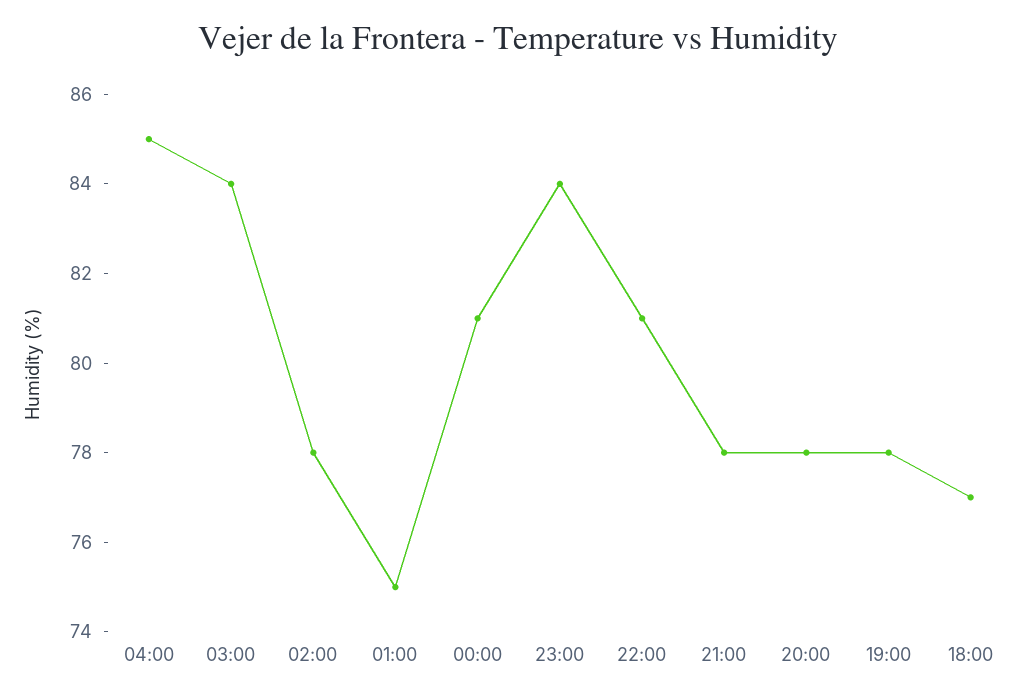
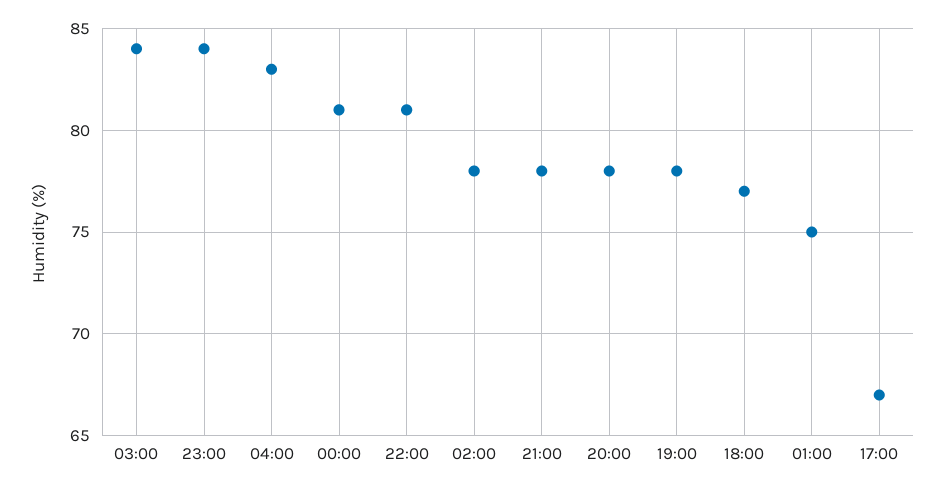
04:00: 85 -> 83
17:00: none -> 67

